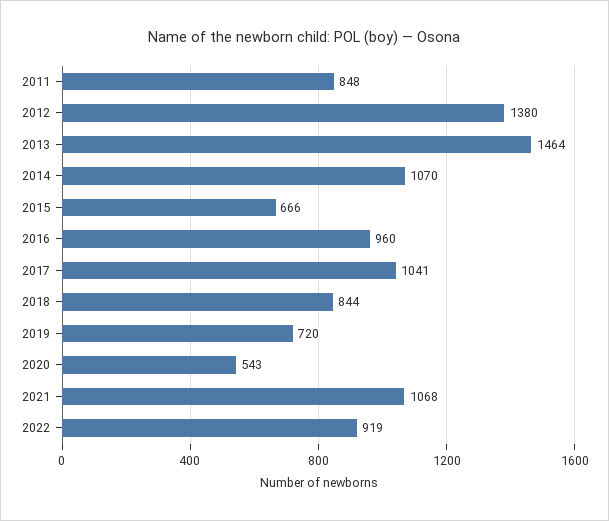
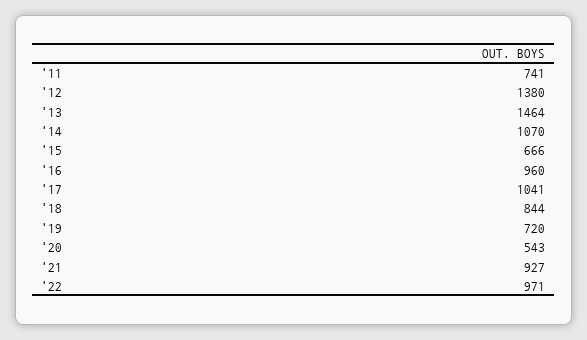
2011: 848 -> 741
2021: 1068 -> 927
2022: 919 -> 971

